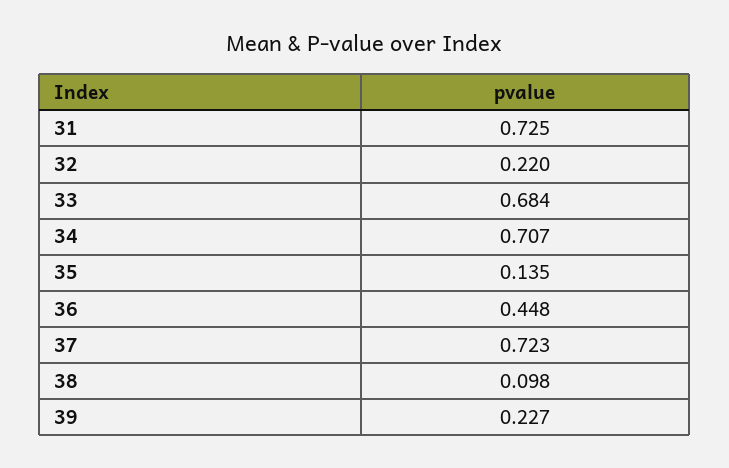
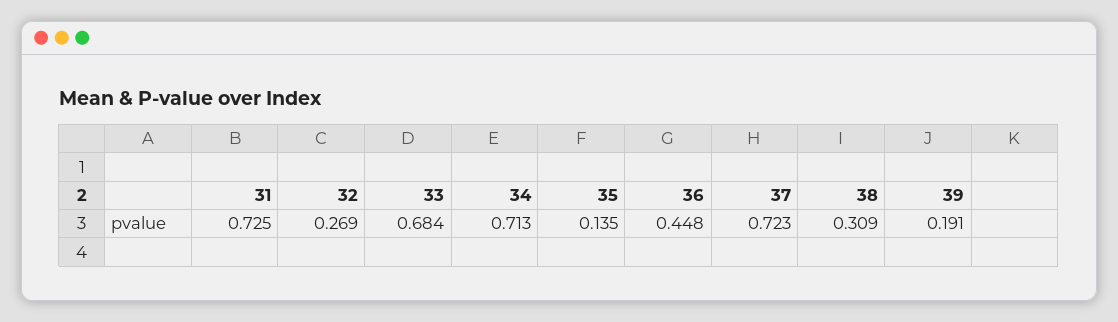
32: 0.22 -> 0.269
34: 0.707 -> 0.713
38: 0.098 -> 0.309
39: 0.227 -> 0.191

